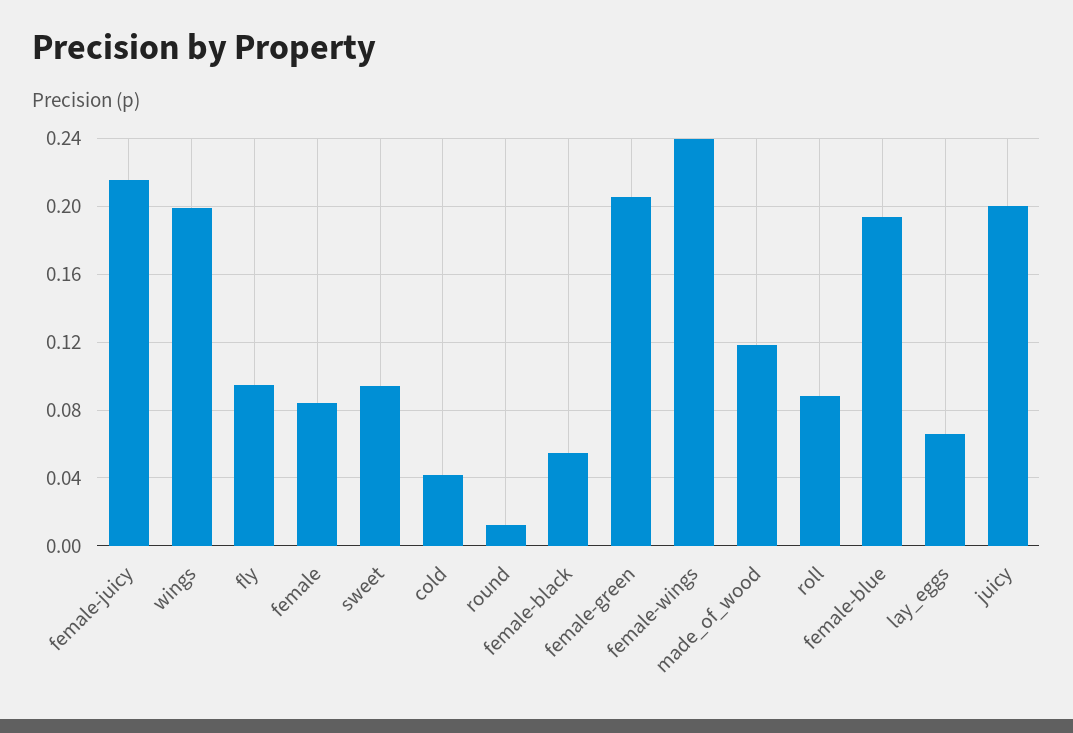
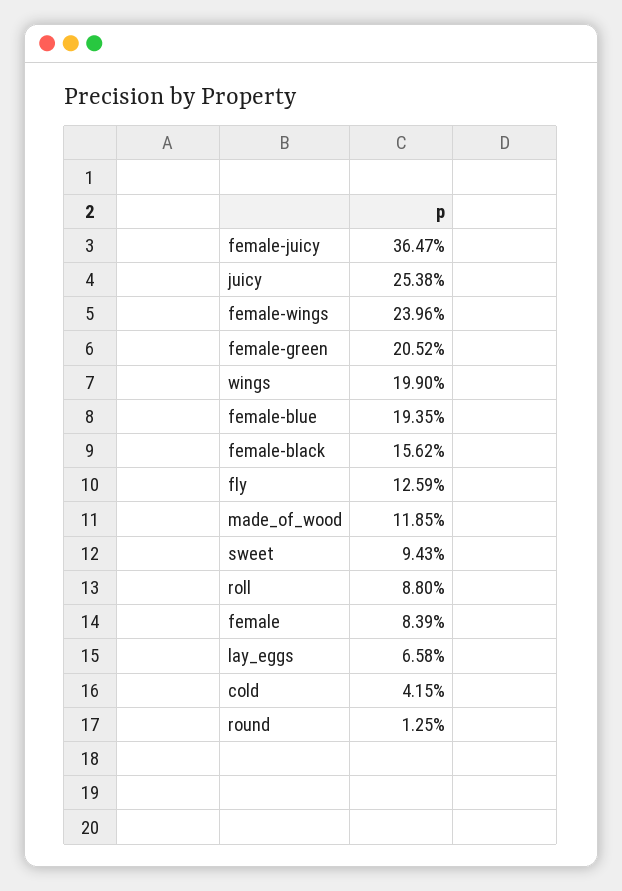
female-juicy: 0.215 -> 0.3647
fly: 0.095 -> 0.1259
female-black: 0.055 -> 0.1562
juicy: 0.2 -> 0.2538

